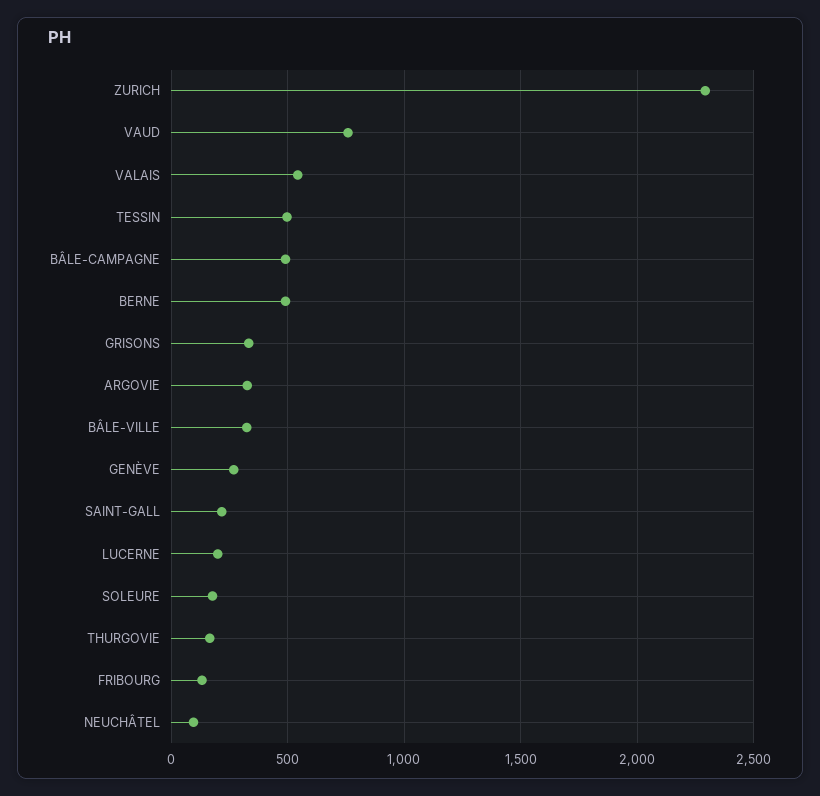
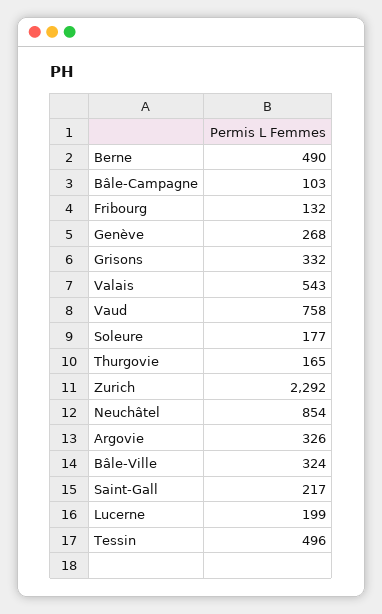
BÂLE-CAMPAGNE: 500 -> 103
NEUCHÂTEL: 100 -> 854

